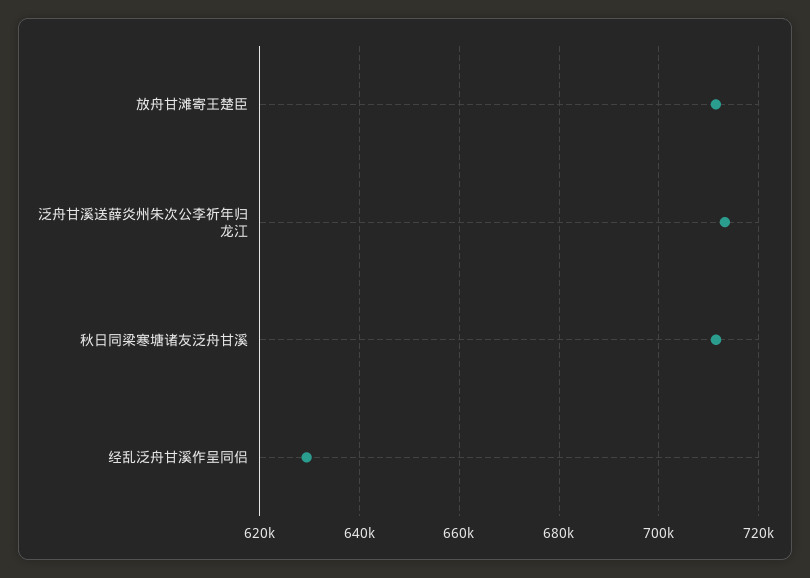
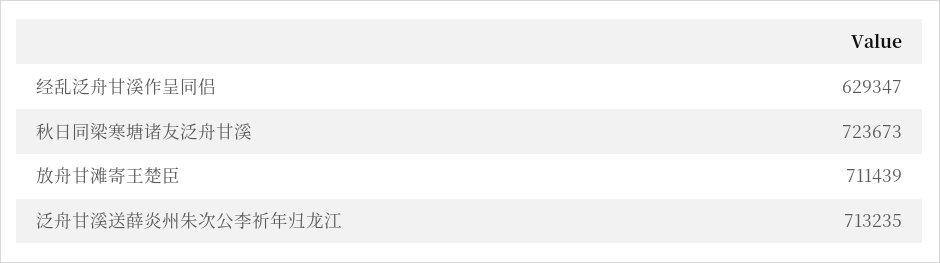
秋日同梁寒塘诸友泛舟甘溪: 712000 -> 723673

